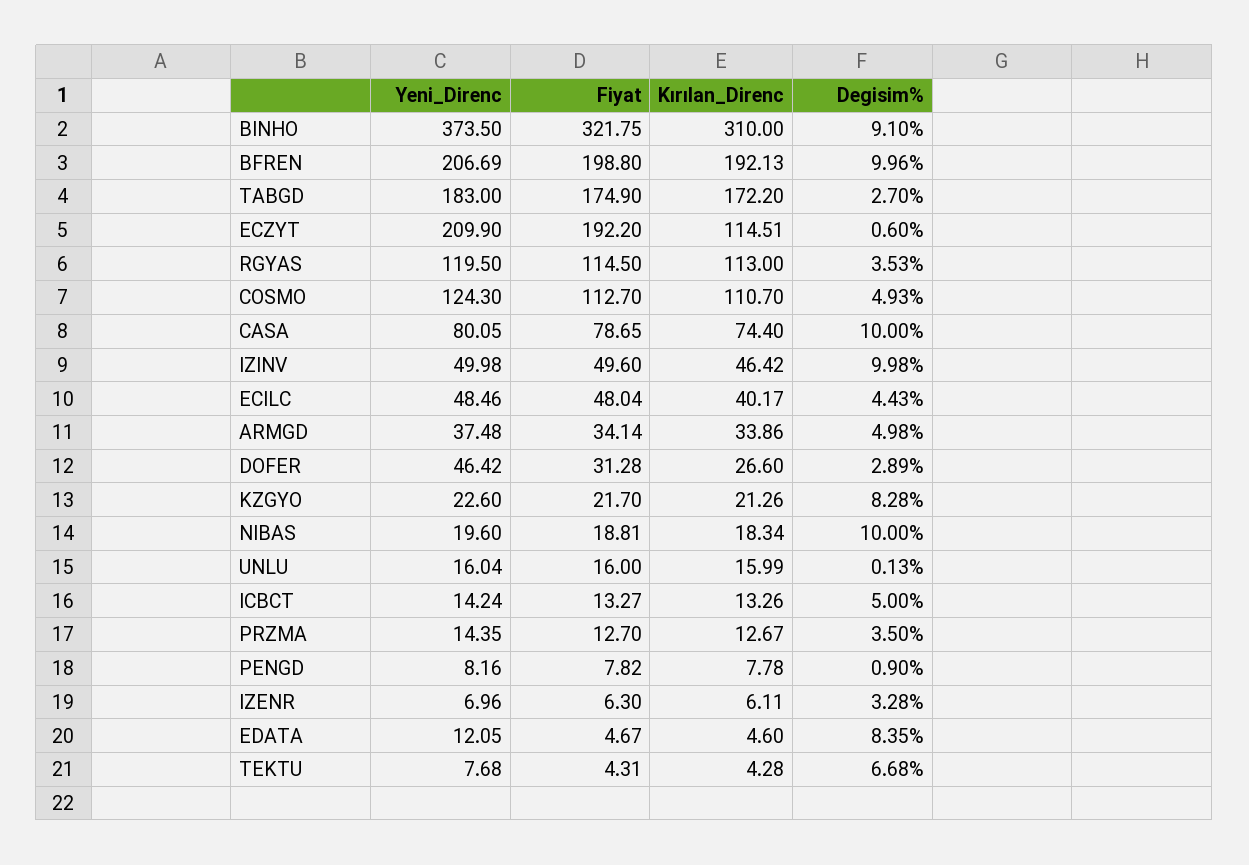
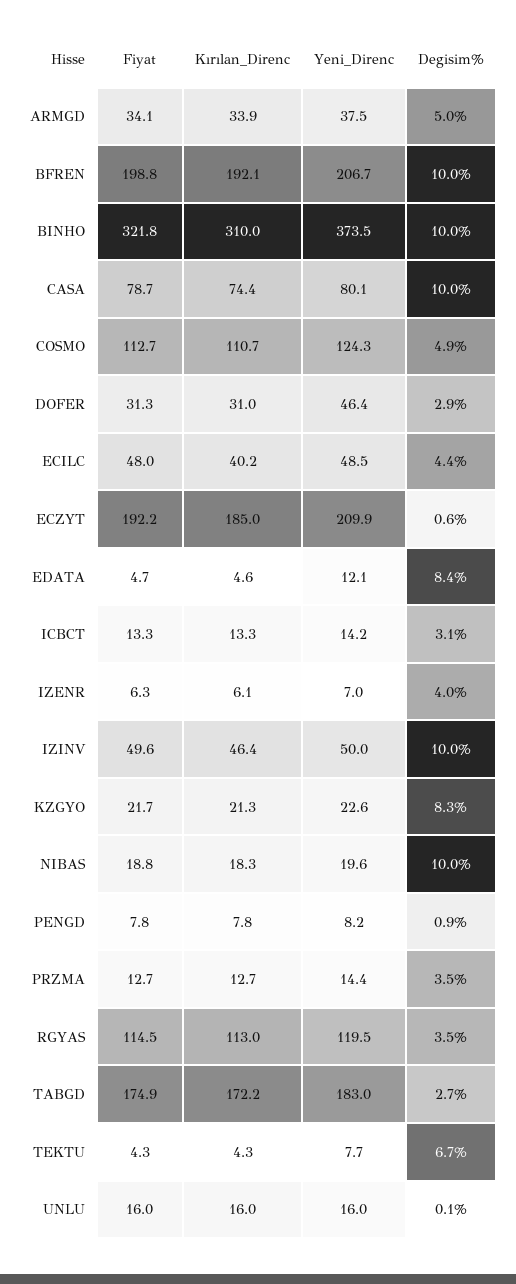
Degisim%, BINHO: 9.1 -> 10
Kırılan_Direnc, ECZYT: 114.51 -> 185
Kırılan_Direnc, DOFER: 26.6 -> 31
Degisim%, ICBCT: 5 -> 3.1
Degisim%, IZENR: 3.28 -> 4

